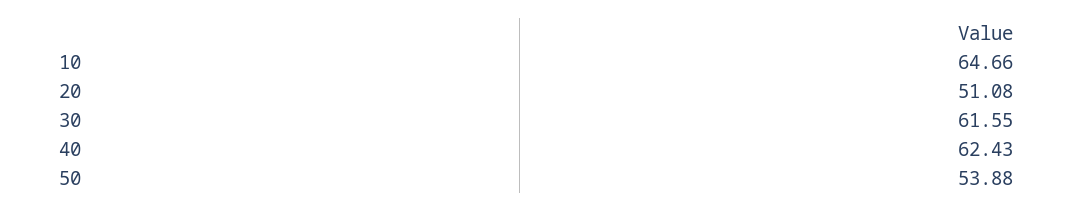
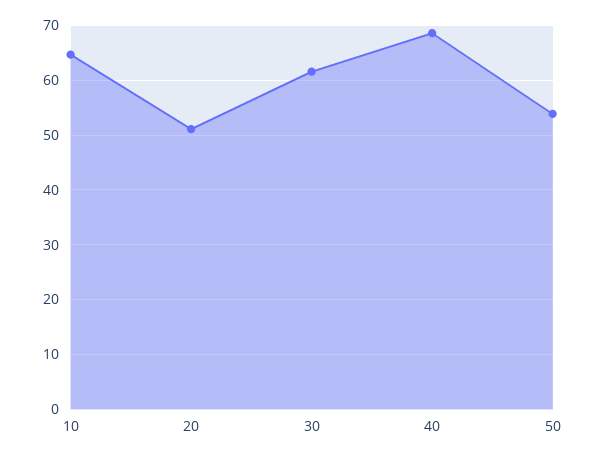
40: 62.43 -> 68

